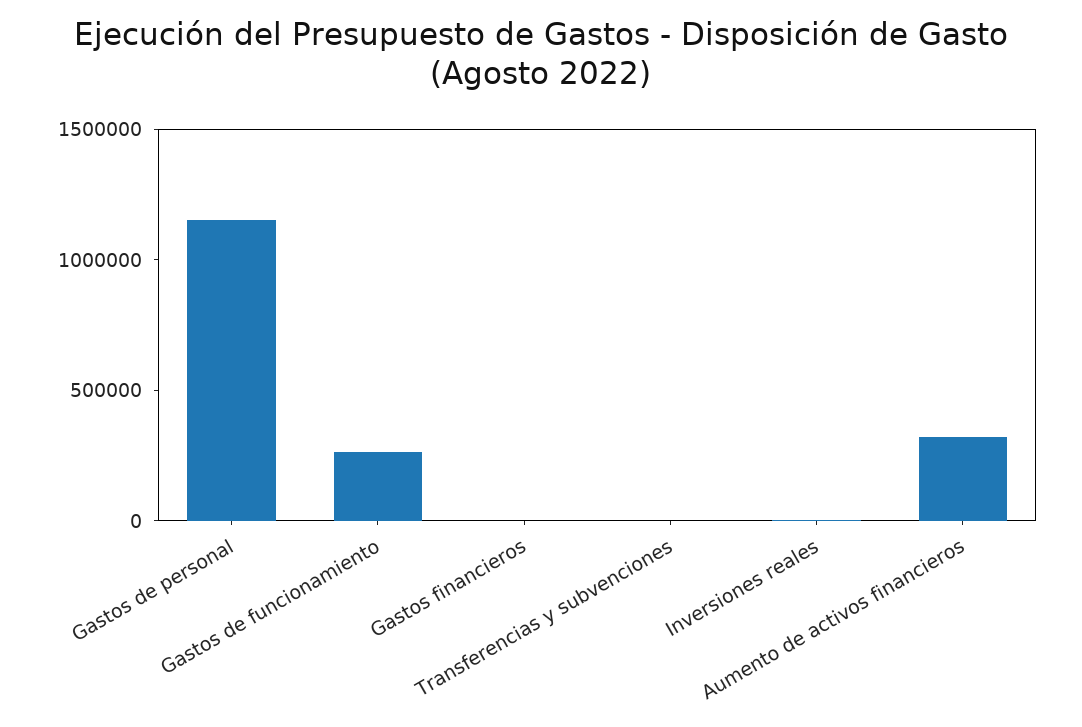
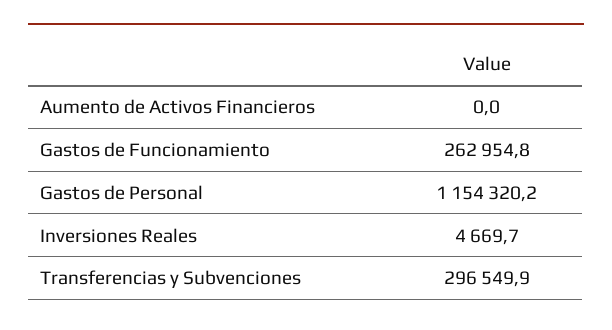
Gastos financieros: 0 -> none
Transferencias y subvenciones: 0 -> 296549.9
Aumento de activos financieros: 300000 -> 0

